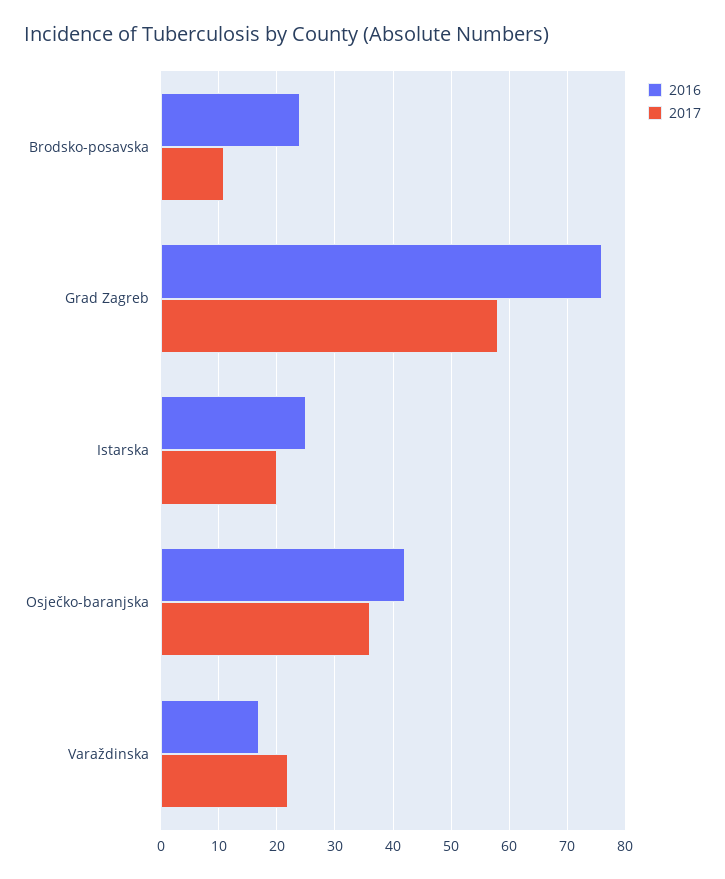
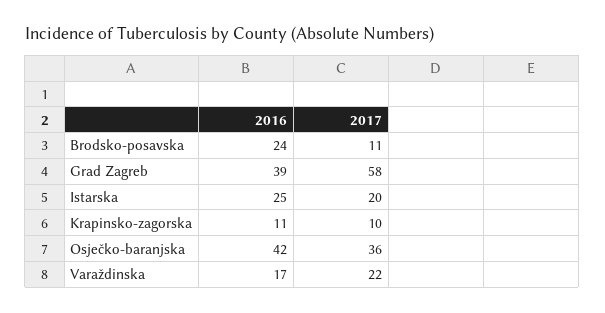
2016, Grad Zagreb: 75 -> 39
2016, Krapinsko-zagorska: none -> 11
2017, Krapinsko-zagorska: none -> 10

